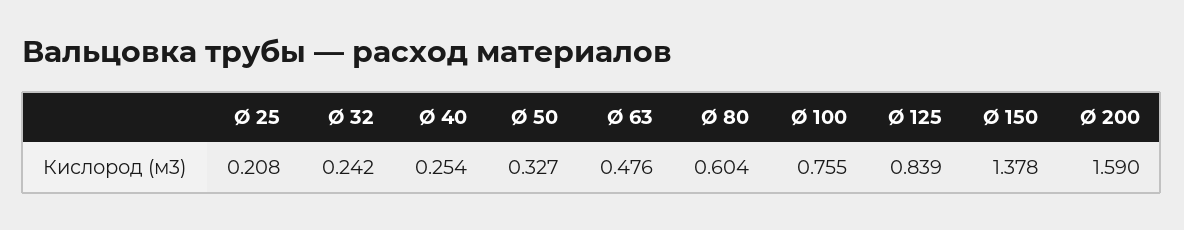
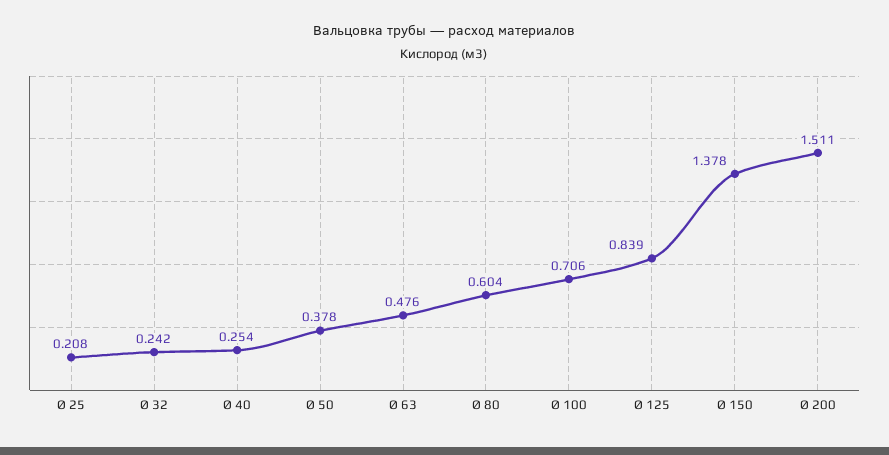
Ø 50: 0.327 -> 0.378
Ø 100: 0.755 -> 0.706
Ø 200: 1.59 -> 1.511

